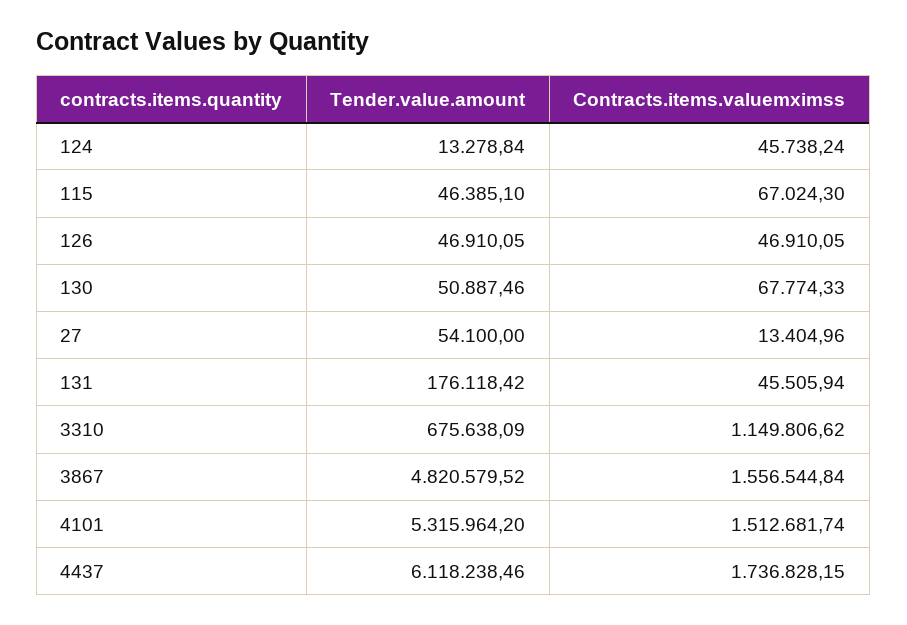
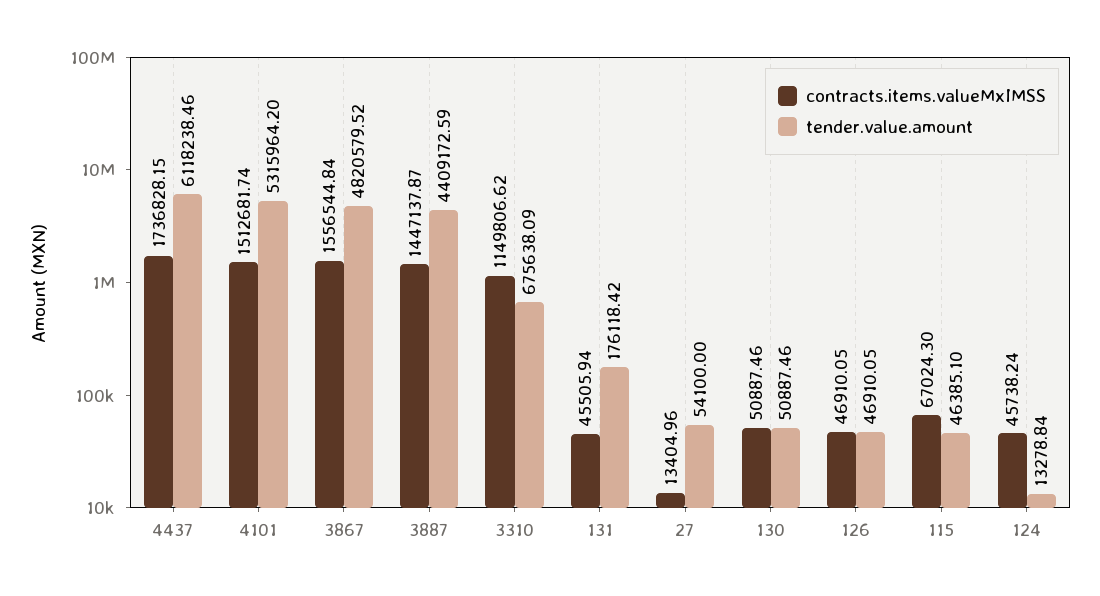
Contracts.items.valuemximss, 130: 67774.33 -> 50887.46
Contracts.items.valuemximss, 3887: none -> 1447137.87
Tender.value.amount, 3887: none -> 4409172.59

